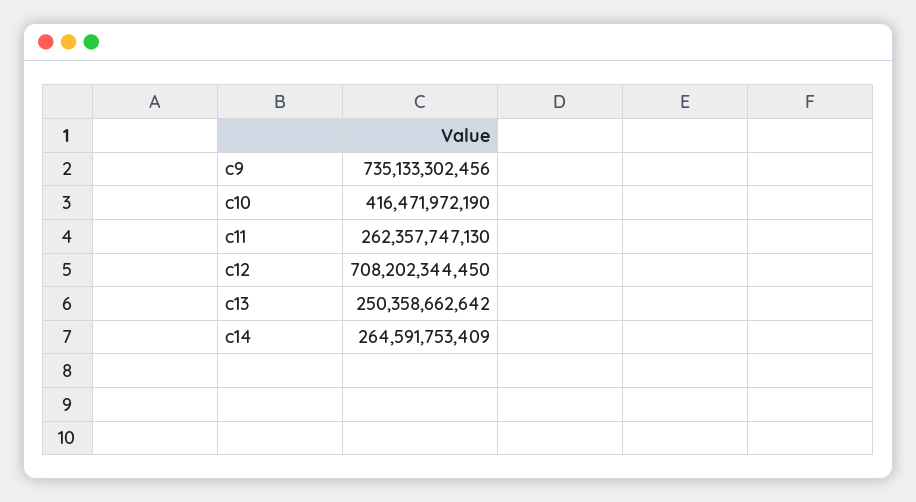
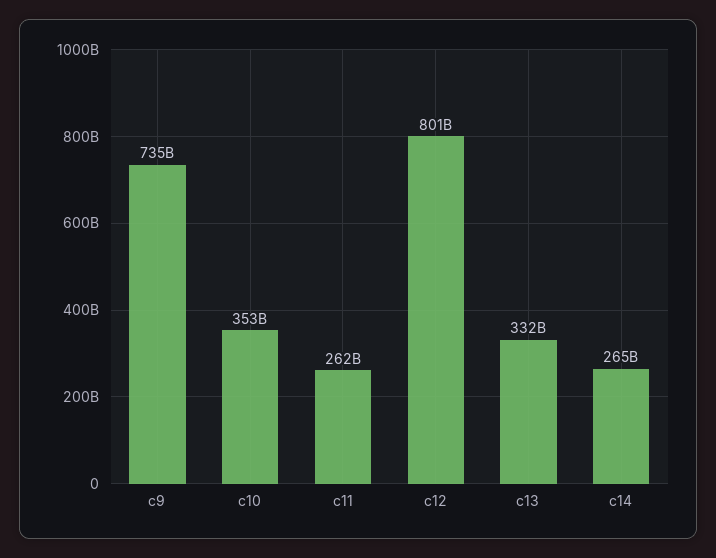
c10: 416471972190 -> 353000000000
c12: 708202344450 -> 801000000000
c13: 250358662642 -> 332000000000

